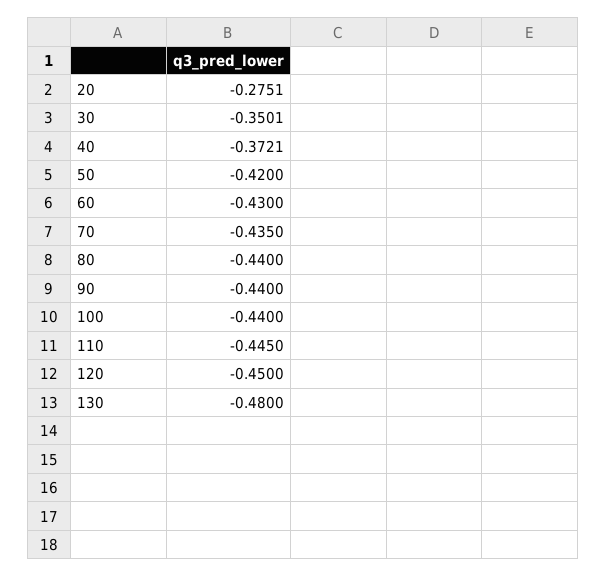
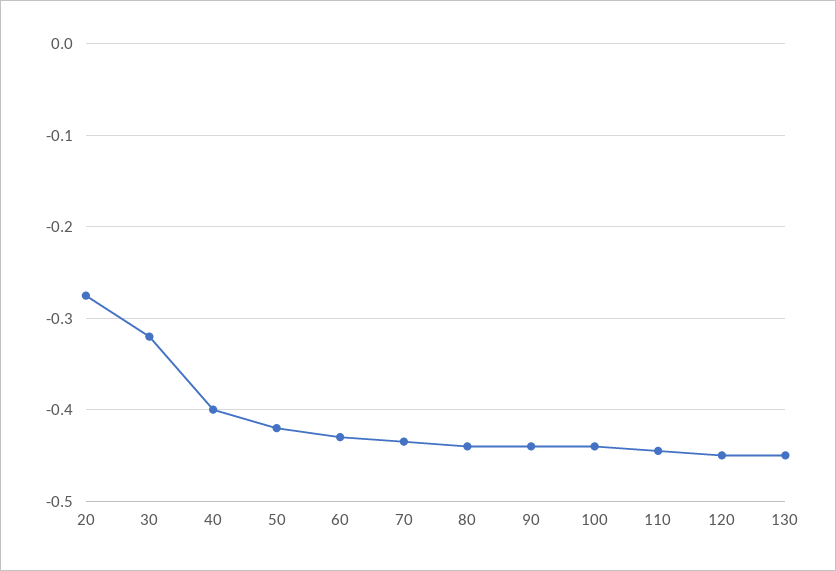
30: -0.3501 -> -0.32
40: -0.3721 -> -0.4
130: -0.48 -> -0.45

